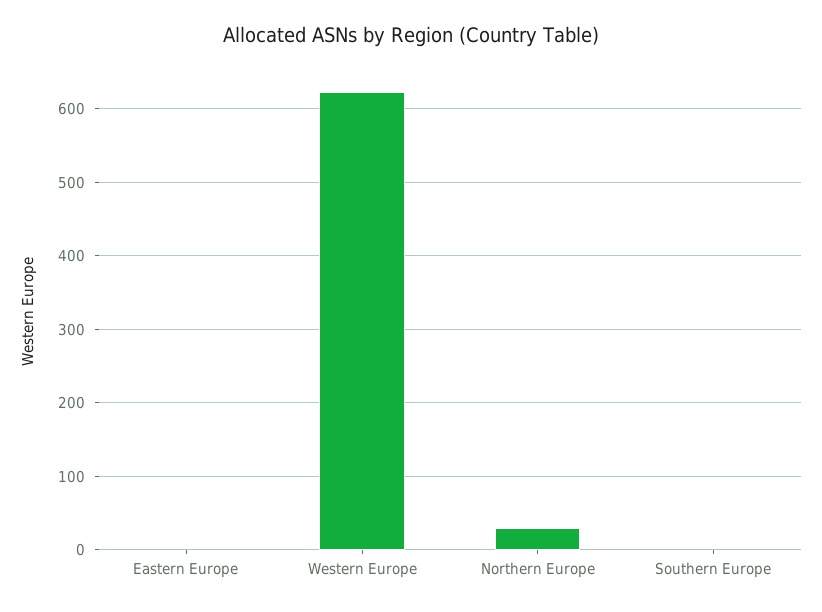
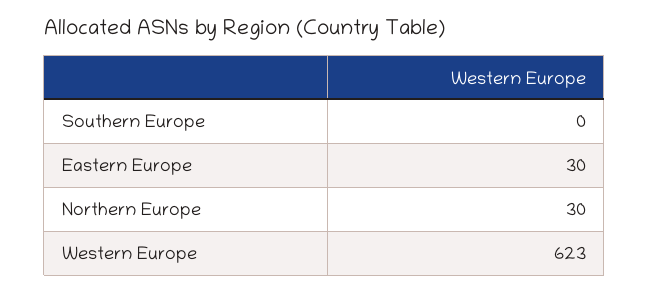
Eastern Europe: 0 -> 30

